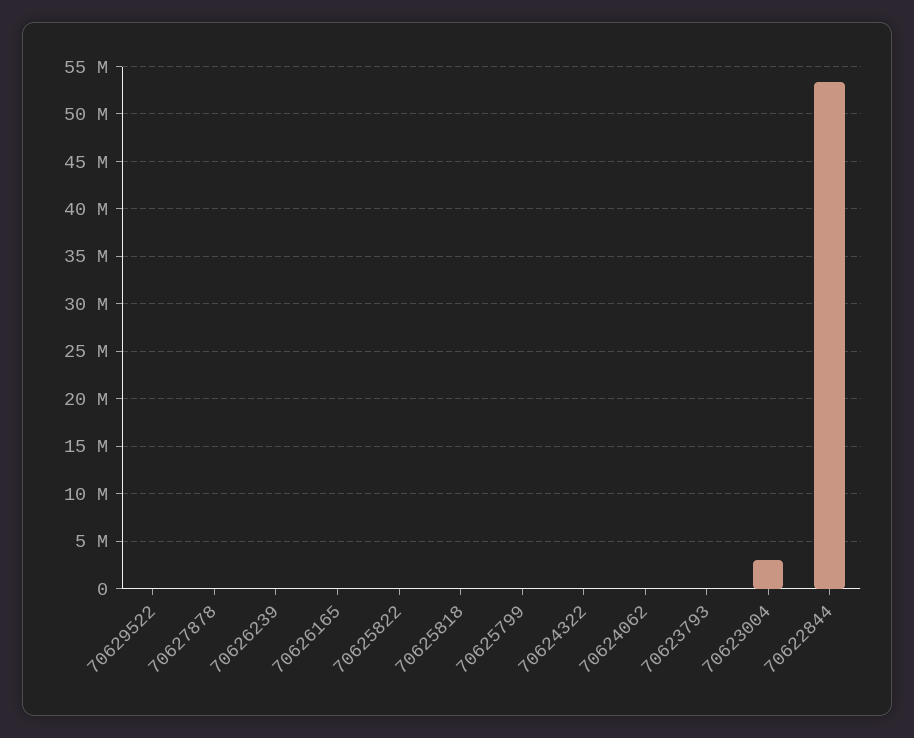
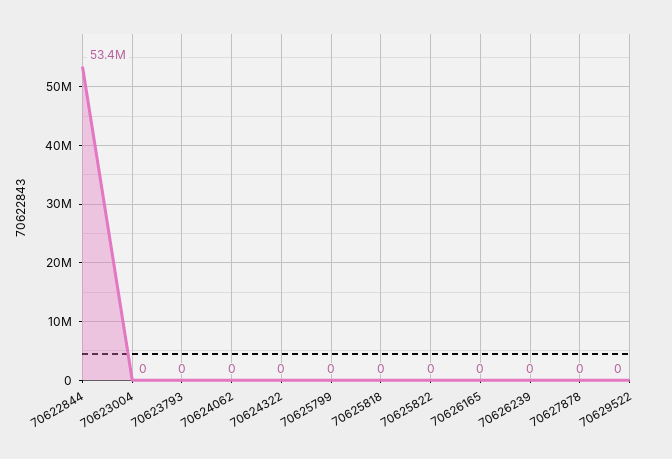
70623004: 3000000 -> 0

